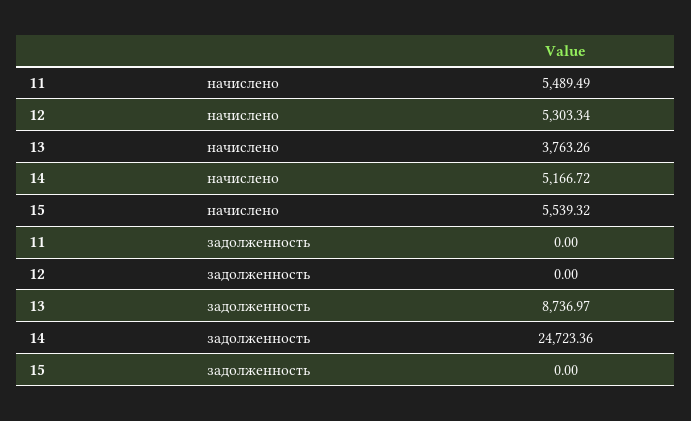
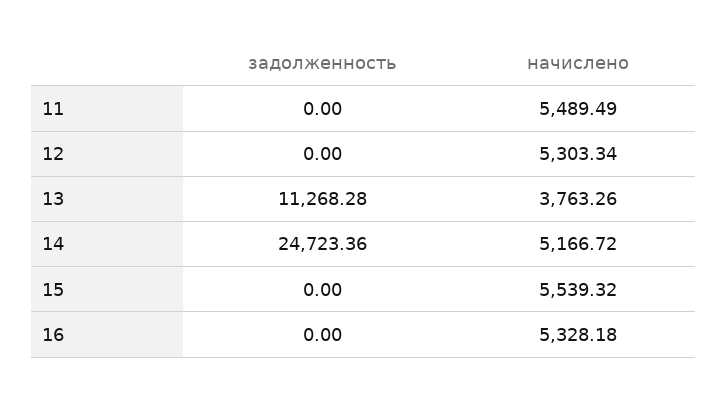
13, задолженность: 8736.97 -> 11268.28
16, задолженность: none -> 0
16, начислено: none -> 5328.18

